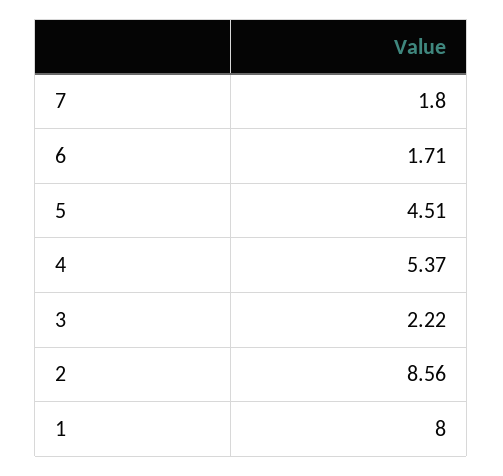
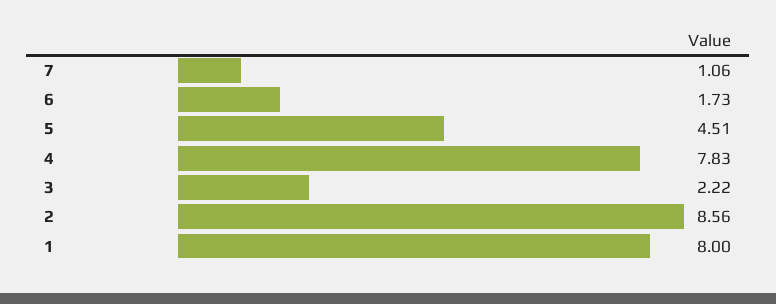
7: 1.8 -> 1.06
6: 1.71 -> 1.73
4: 5.37 -> 7.83

